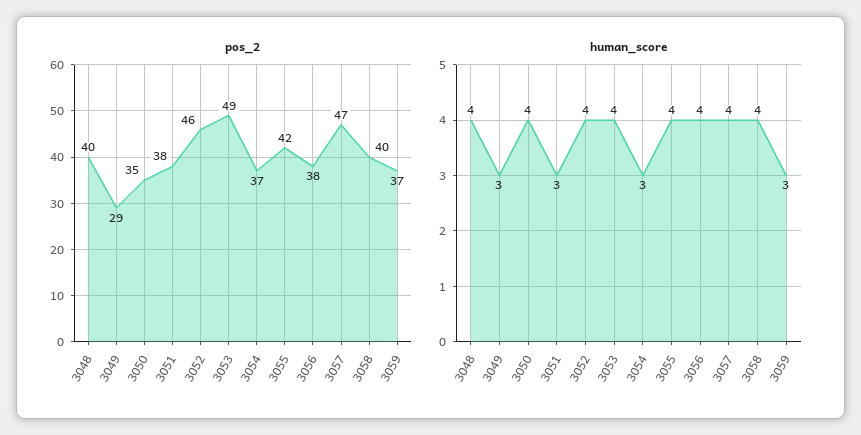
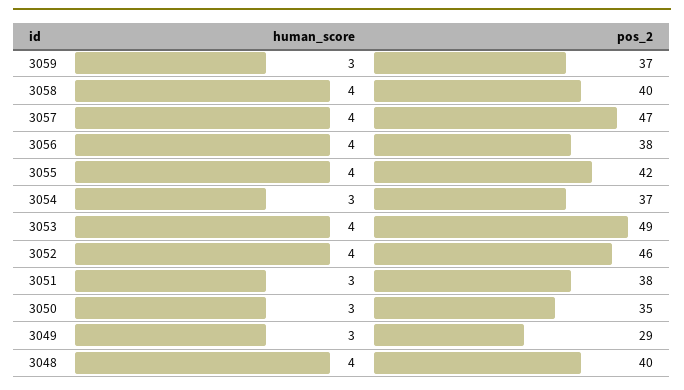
human_score, 3050: 4 -> 3

